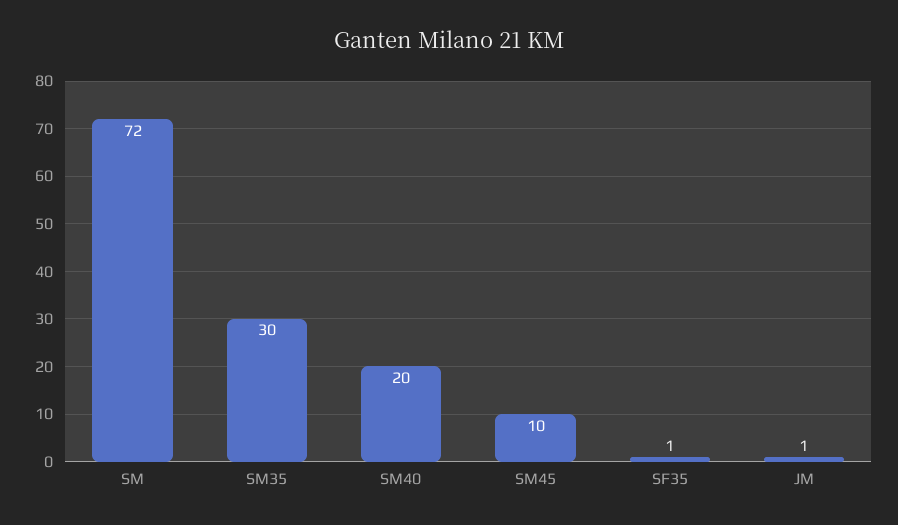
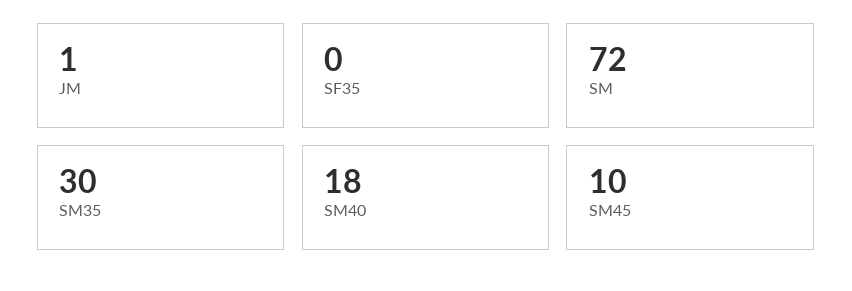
SM40: 20 -> 18
SF35: 1 -> 0

